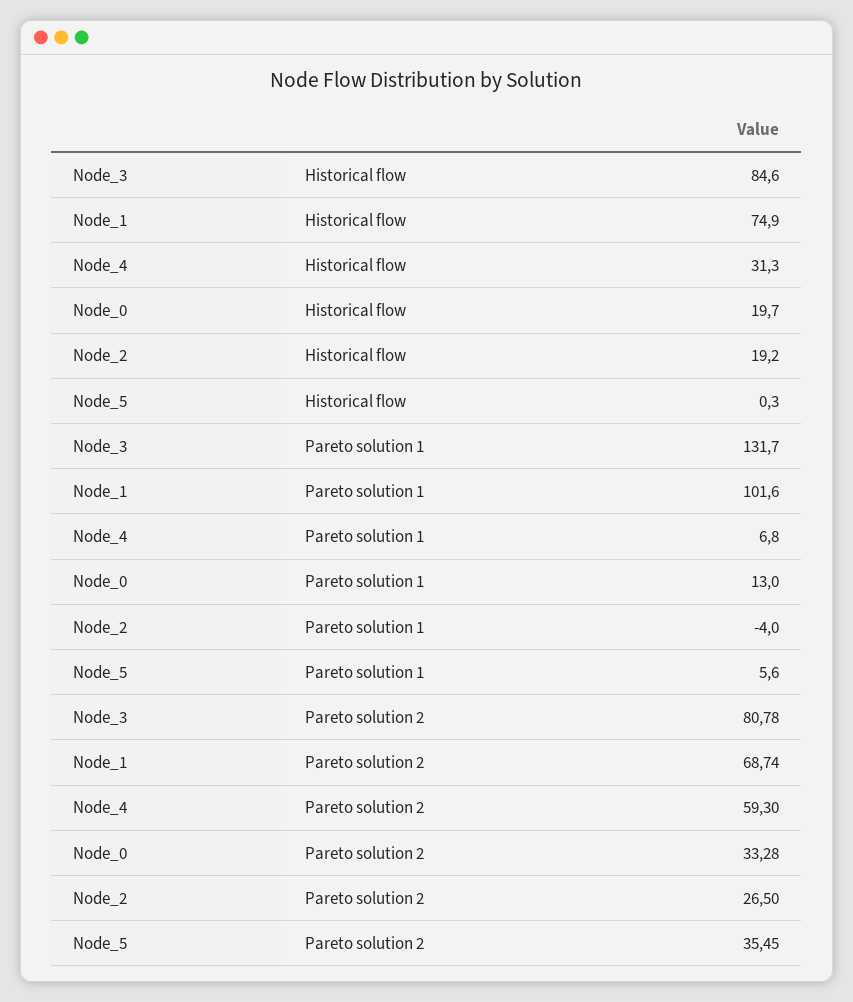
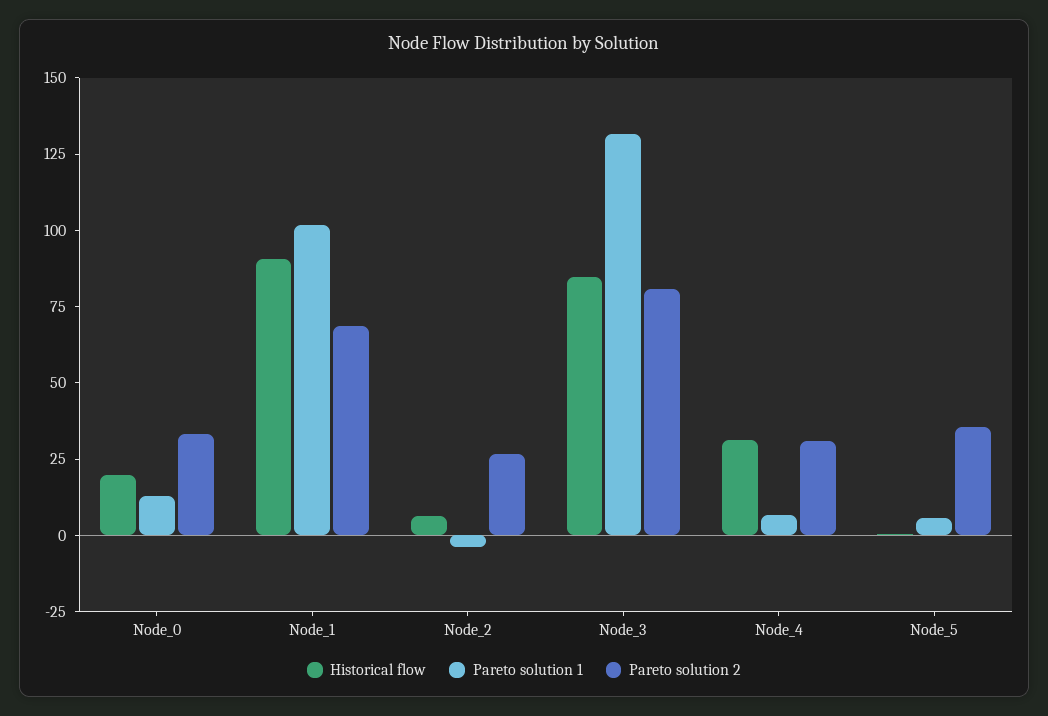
Historical flow, Node_1: 74.9 -> 90
Historical flow, Node_2: 19.2 -> 5
Pareto solution 2, Node_4: 59.3 -> 30

